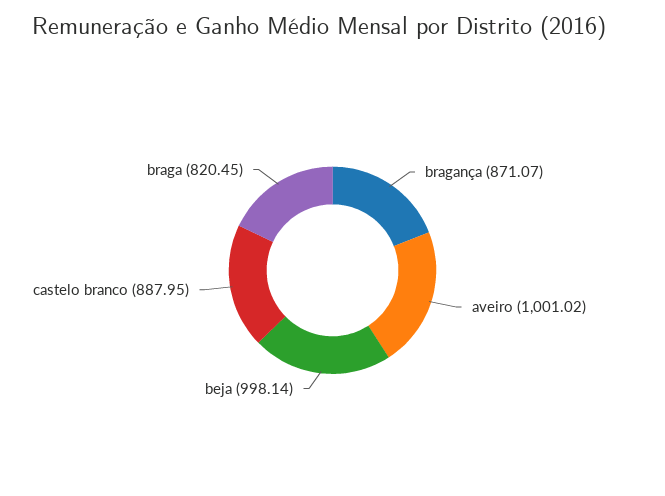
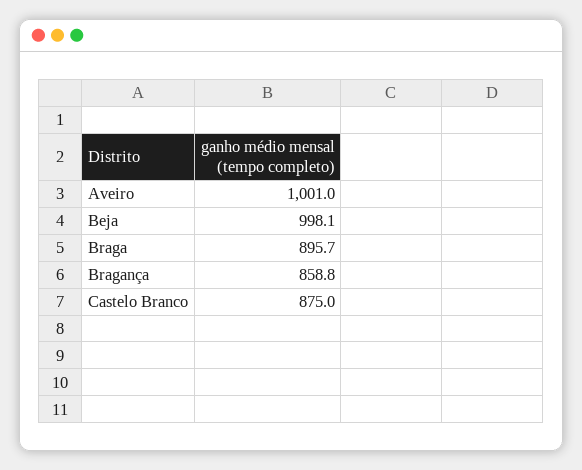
bragança: 871.07 -> 858.8
castelo branco: 887.95 -> 875
braga: 820.45 -> 895.7

